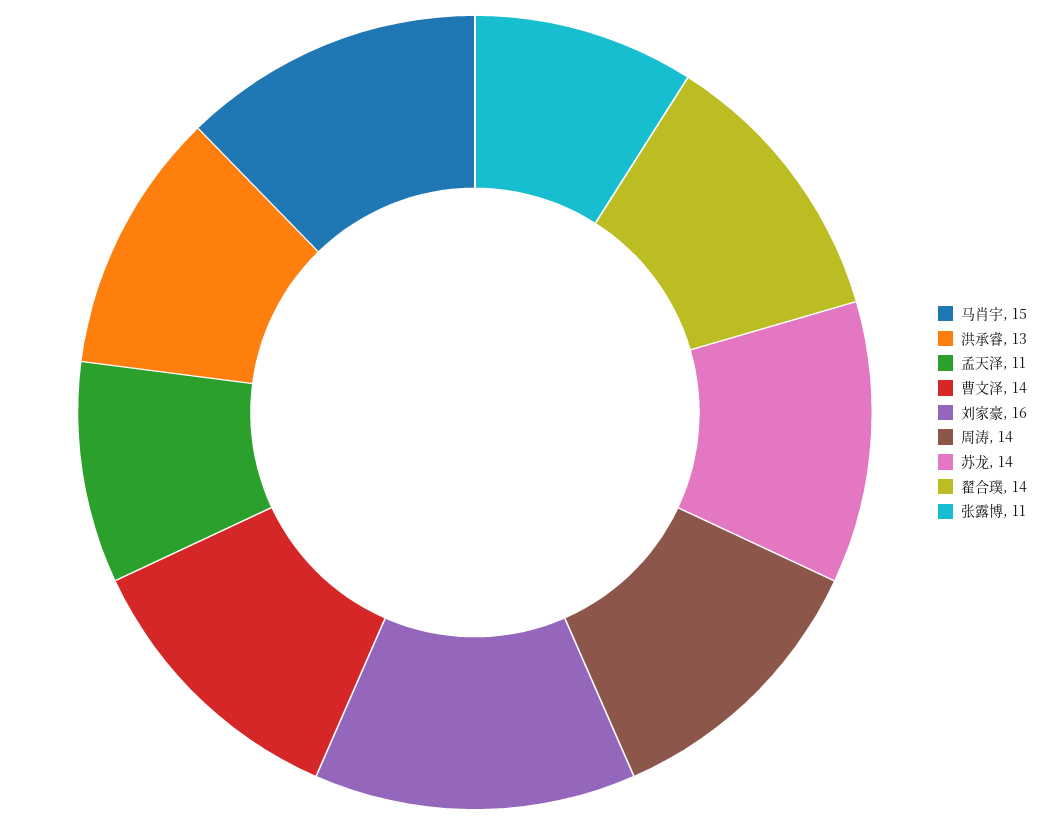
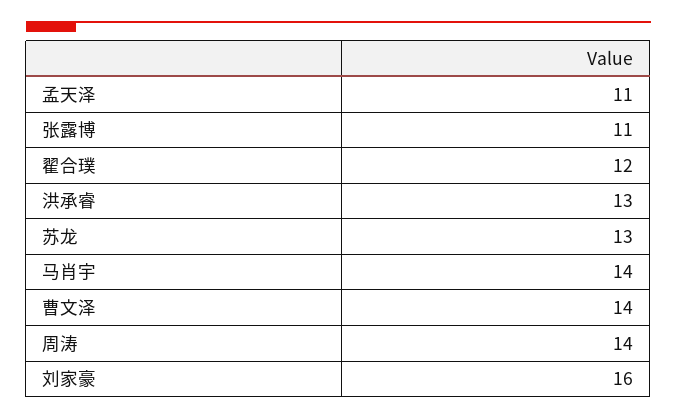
马肖宇: 15 -> 14
苏龙: 14 -> 13
翟合璞: 14 -> 12

